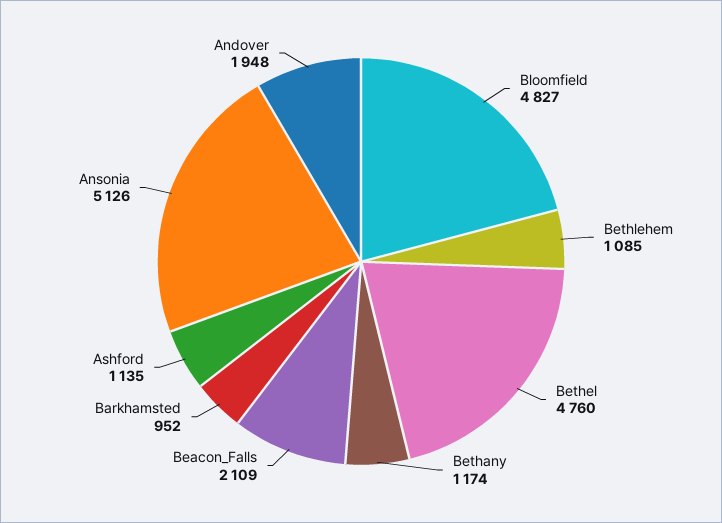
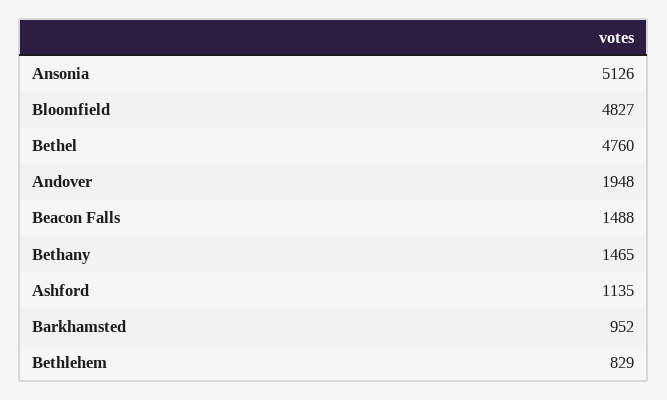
Bethlehem: 1085 -> 829
Bethany: 1174 -> 1465
Beacon_Falls: 2109 -> 1488

